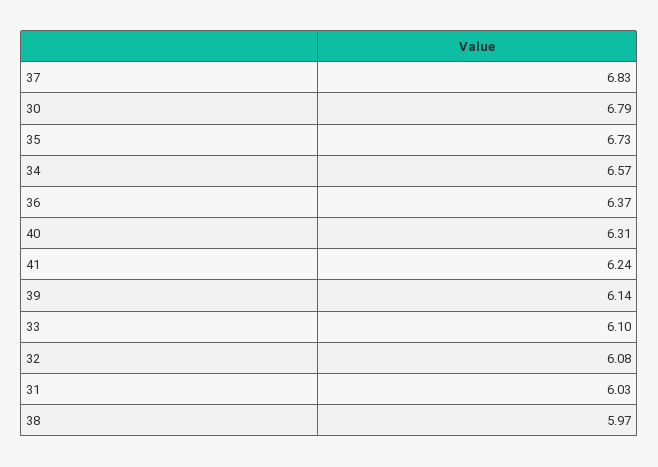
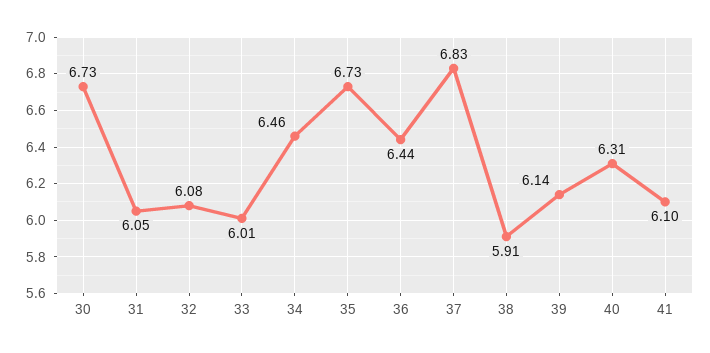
30: 6.79 -> 6.73
34: 6.57 -> 6.46
36: 6.37 -> 6.44
41: 6.24 -> 6.1
33: 6.1 -> 6.01
31: 6.03 -> 6.05
38: 5.97 -> 5.91

